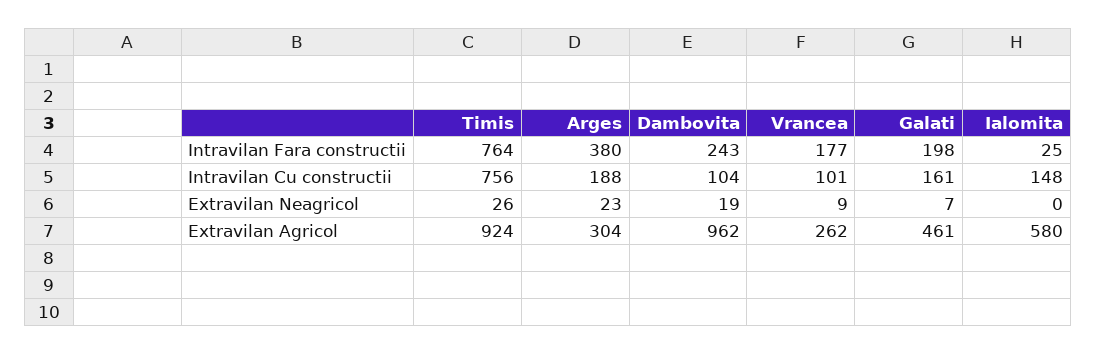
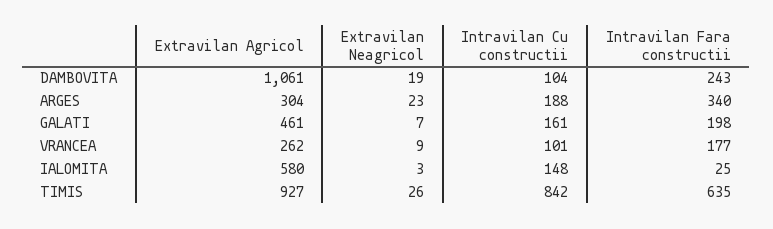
Timis, Intravilan Fara constructii: 764 -> 635
Arges, Intravilan Fara constructii: 380 -> 340
Timis, Intravilan Cu constructii: 756 -> 842
Ialomita, Extravilan Neagricol: 0 -> 3
Timis, Extravilan Agricol: 924 -> 927
Dambovita, Extravilan Agricol: 962 -> 1061

